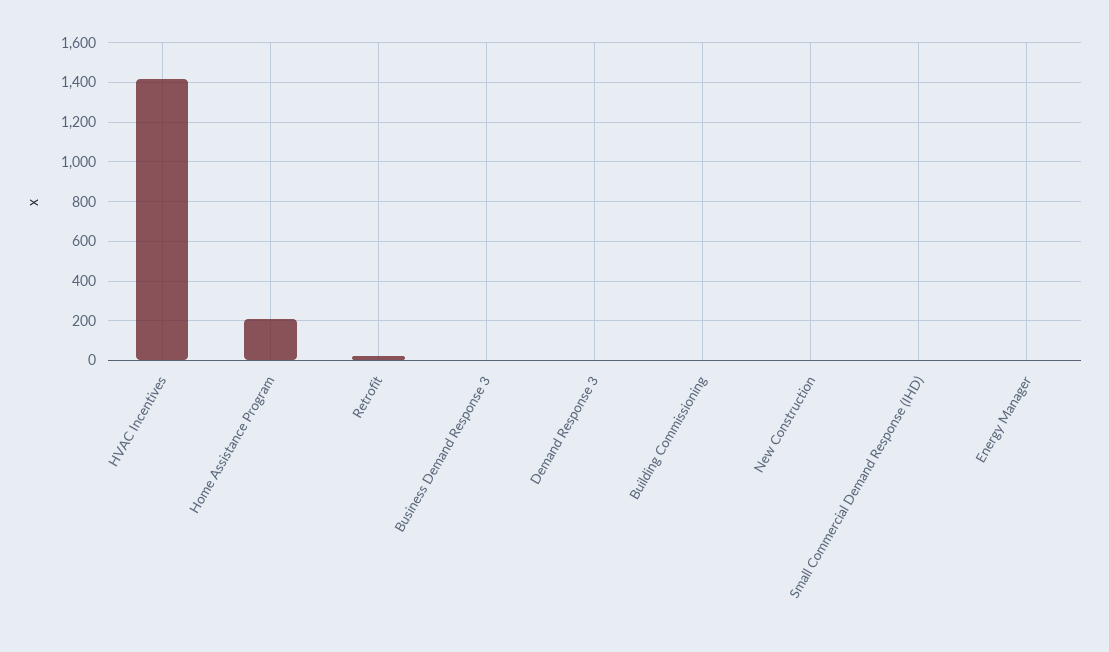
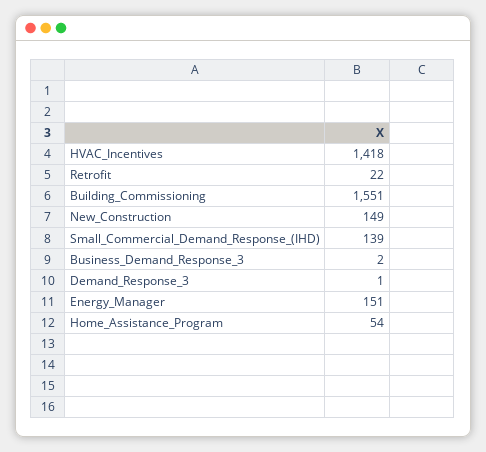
Home Assistance Program: 200 -> 54
Building Commissioning: 0 -> 1551
New Construction: 0 -> 149
Small Commercial Demand Response (IHD): 0 -> 139
Energy Manager: 0 -> 151

